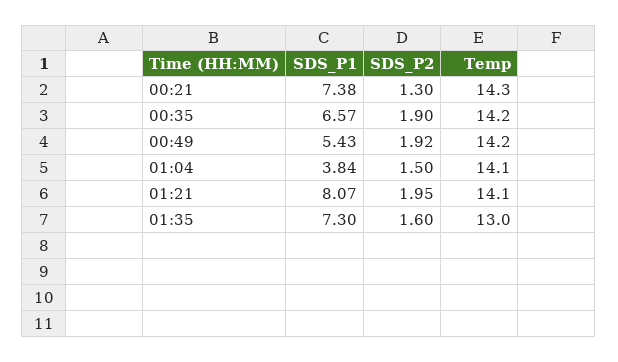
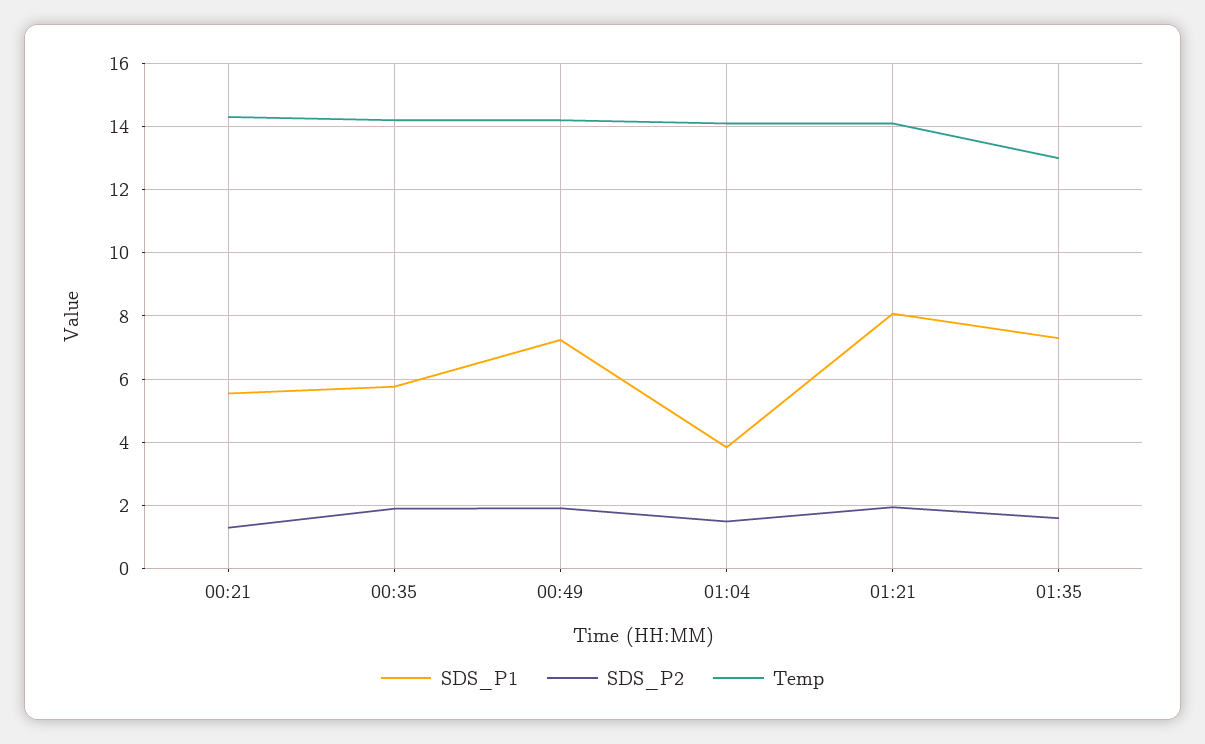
SDS_P1, 00:21: 7.38 -> 5.6
SDS_P1, 00:35: 6.57 -> 5.8
SDS_P1, 00:49: 5.43 -> 7.2

